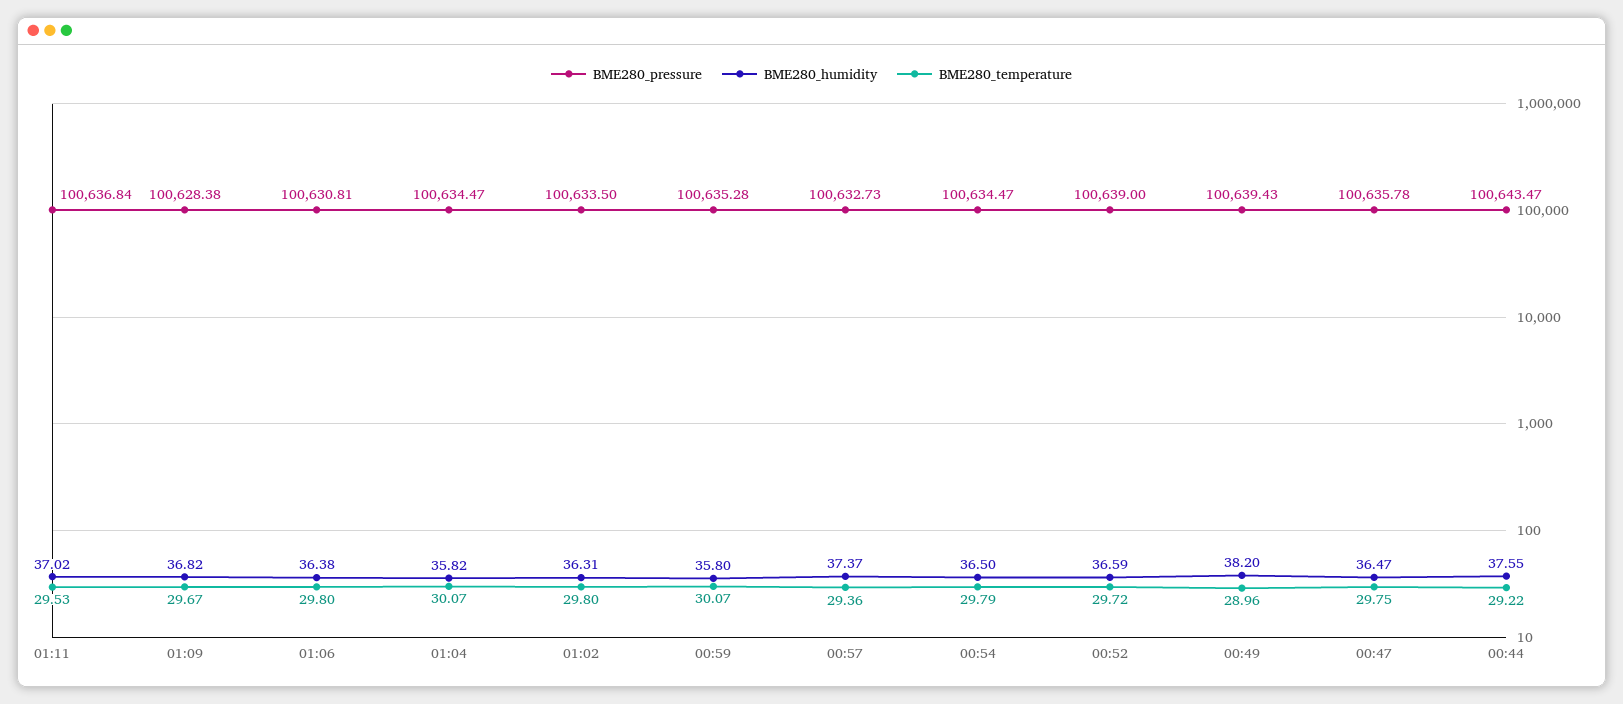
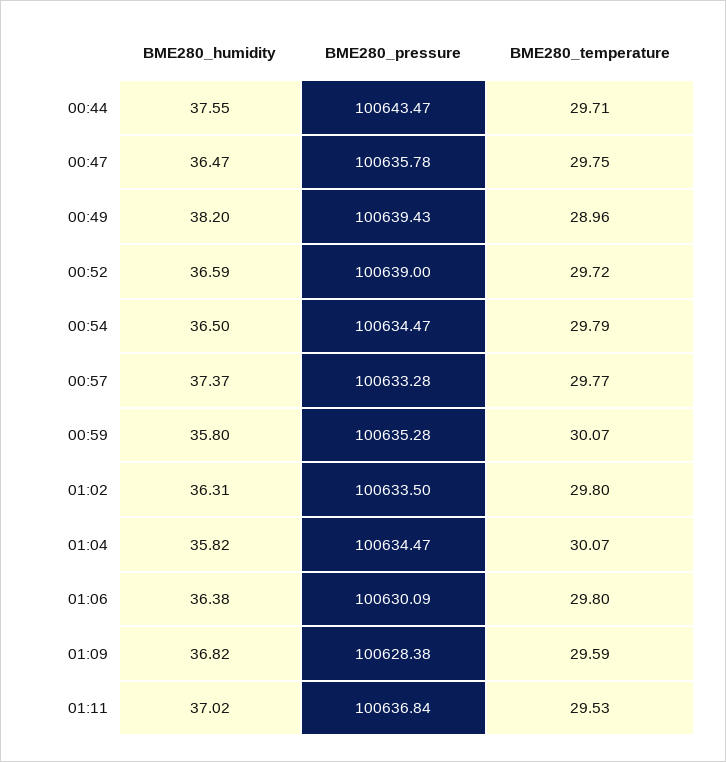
BME280_temperature, 01:09: 29.67 -> 29.59
BME280_pressure, 01:06: 100630.81 -> 100630.09
BME280_pressure, 00:57: 100632.73 -> 100633.28
BME280_temperature, 00:57: 29.36 -> 29.77
BME280_temperature, 00:44: 29.22 -> 29.71

